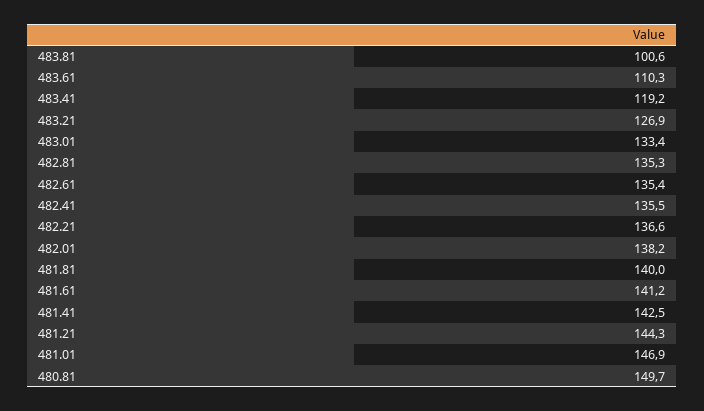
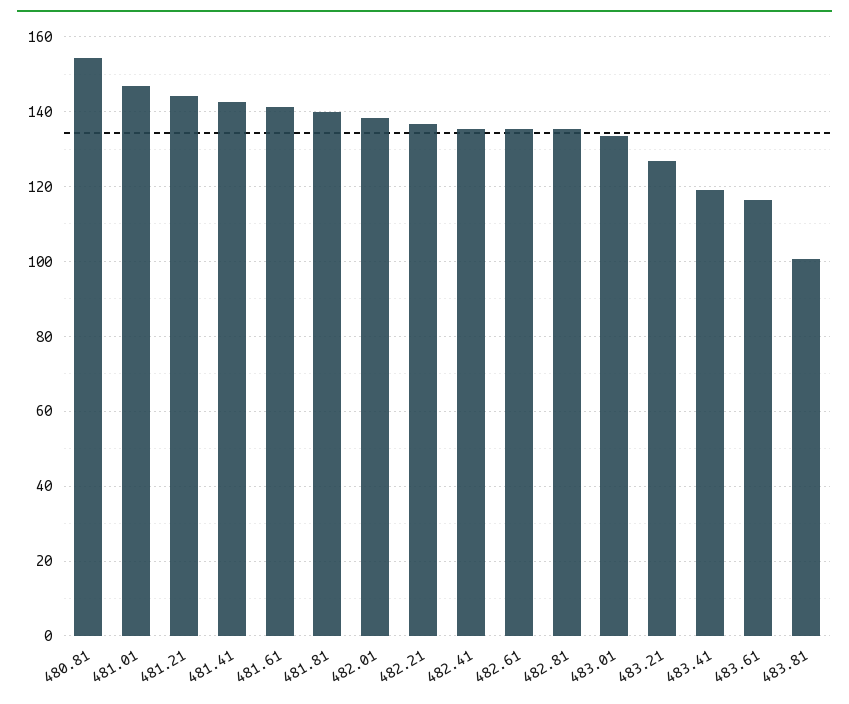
483.61: 110.3 -> 116
480.81: 149.7 -> 154

